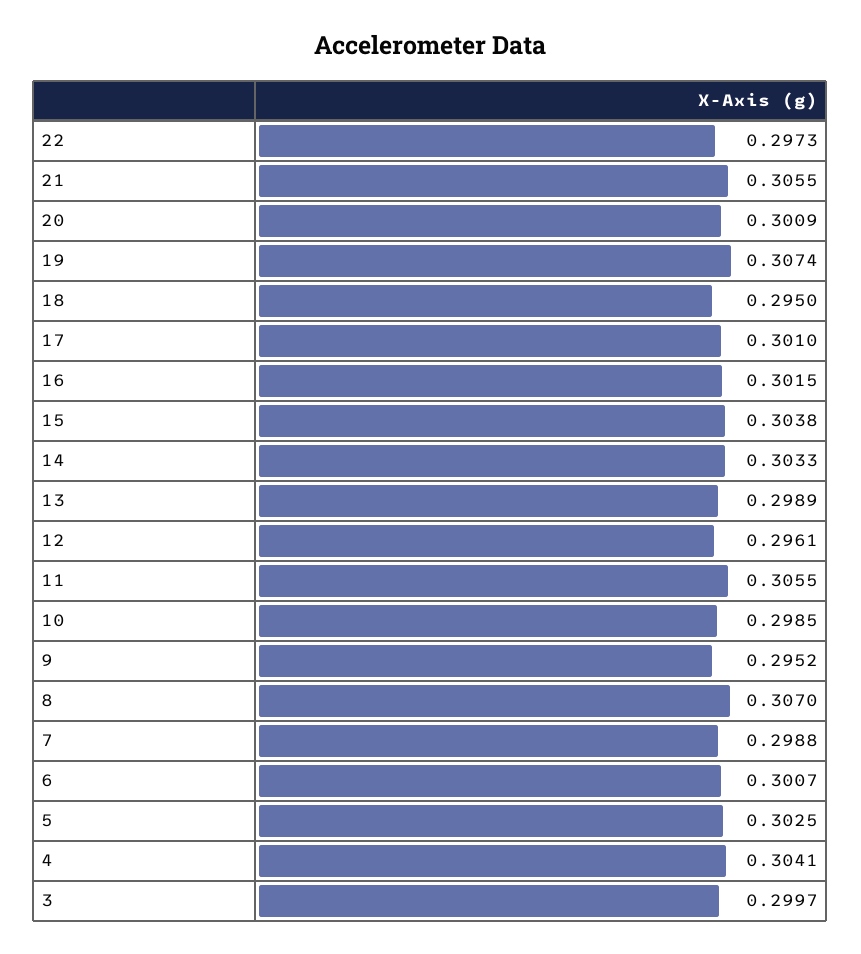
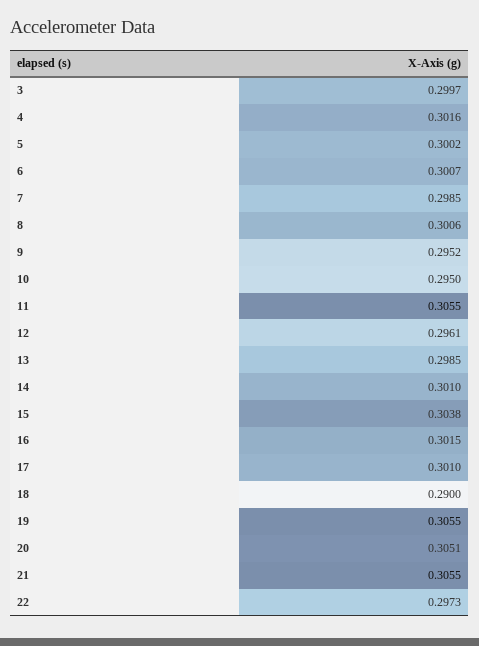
20: 0.3009 -> 0.3051
19: 0.3074 -> 0.3055
18: 0.295 -> 0.29
14: 0.3033 -> 0.301
13: 0.2989 -> 0.2985
10: 0.2985 -> 0.295
8: 0.307 -> 0.3006
7: 0.2988 -> 0.2985
5: 0.3025 -> 0.3002
4: 0.3041 -> 0.3016

